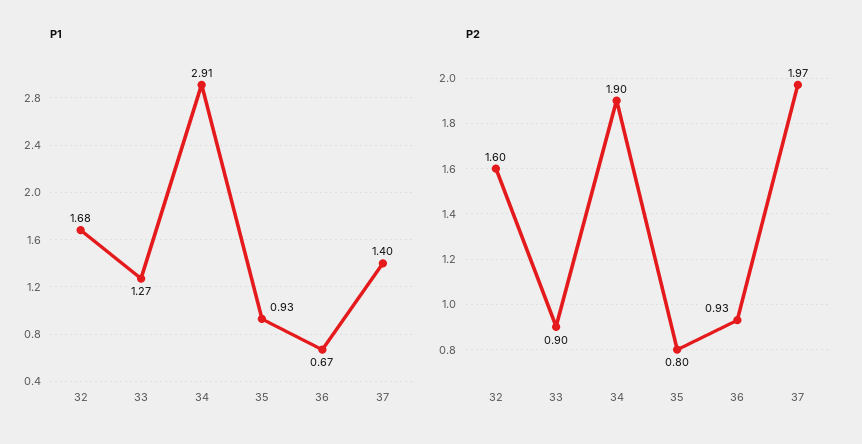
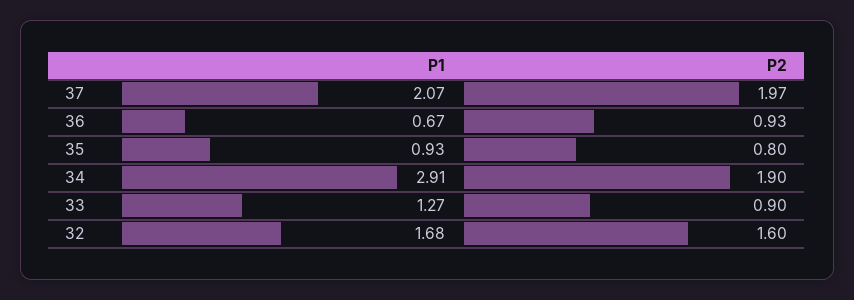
P1, 37: 1.4 -> 2.07

